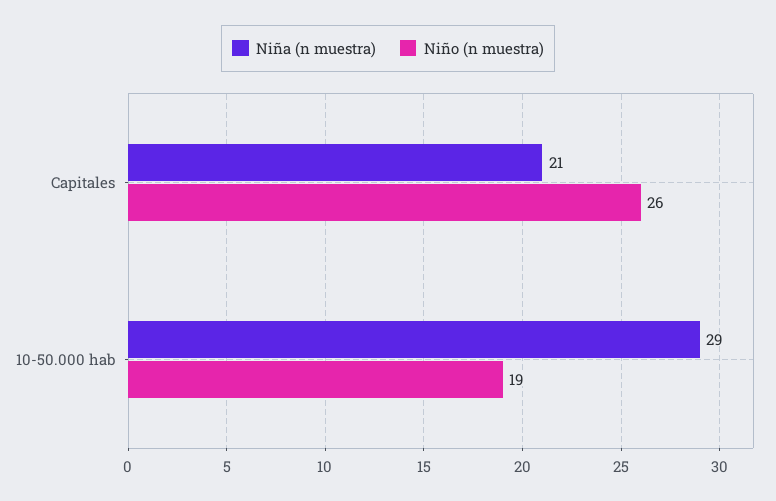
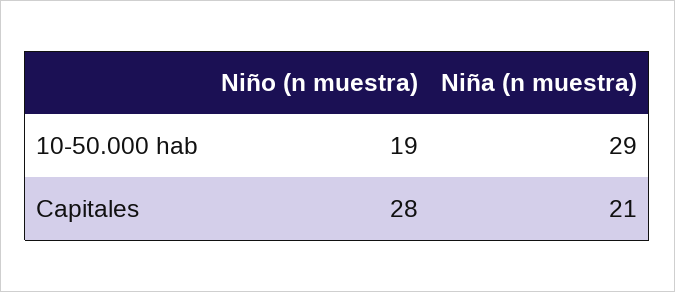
Niño (n muestra), Capitales: 26 -> 28

